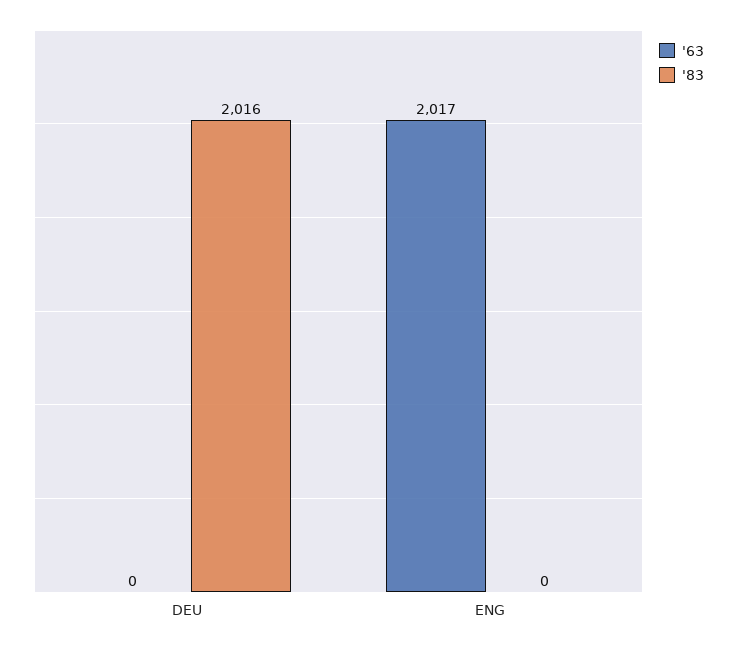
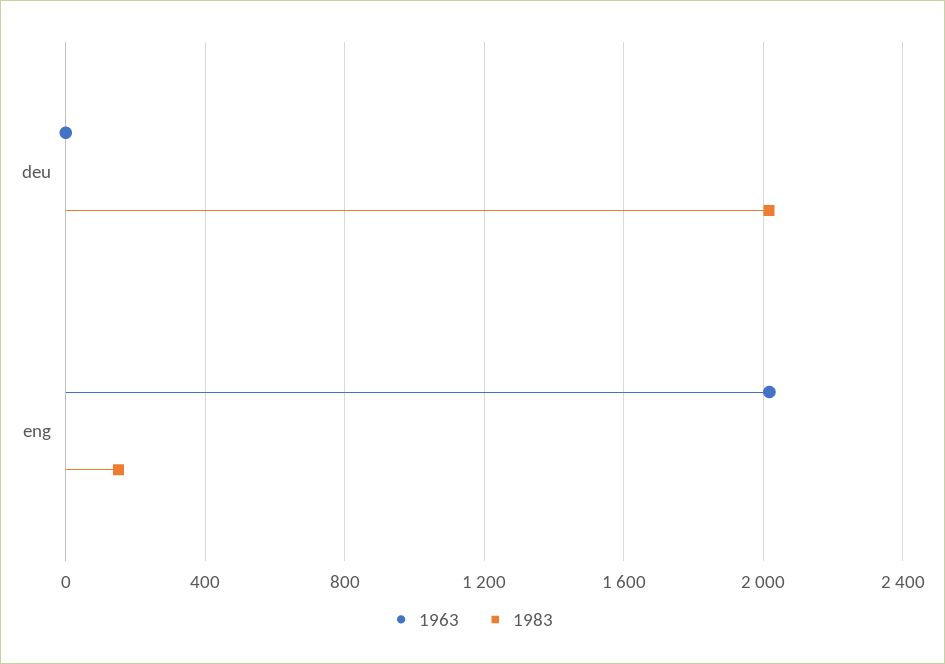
'83, ENG: 0 -> 150

